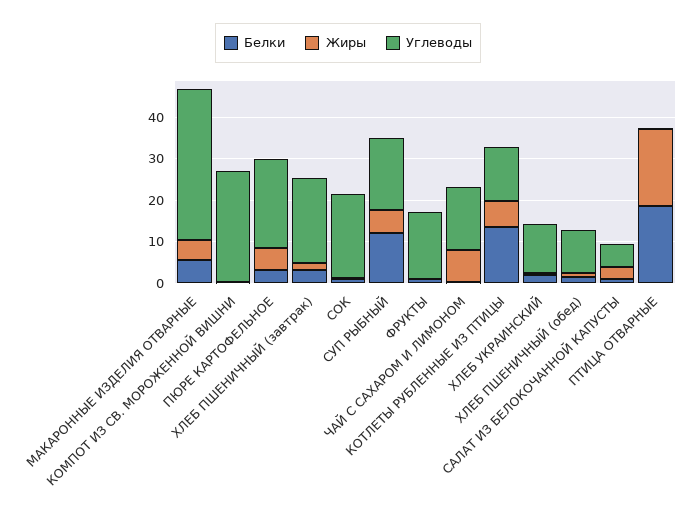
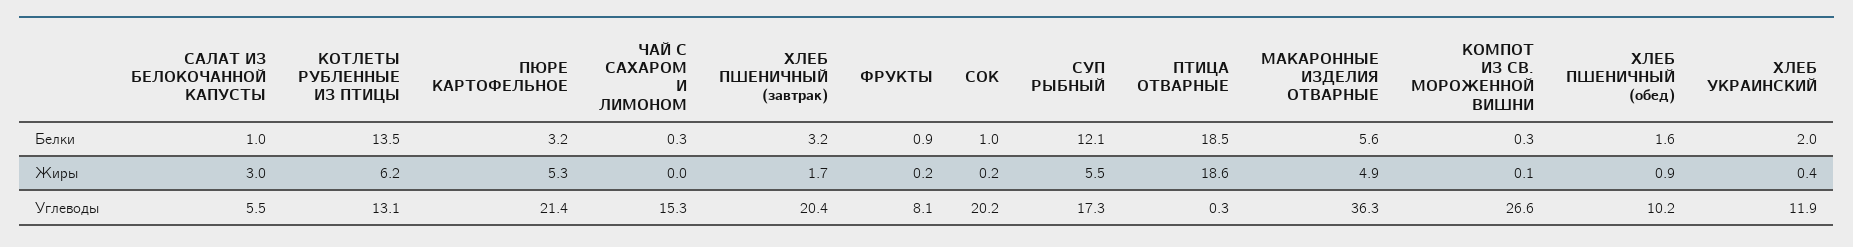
Углеводы, ФРУКТЫ: 16 -> 8.1
Жиры, ЧАЙ С САХАРОМ И ЛИМОНОМ: 8 -> 0

